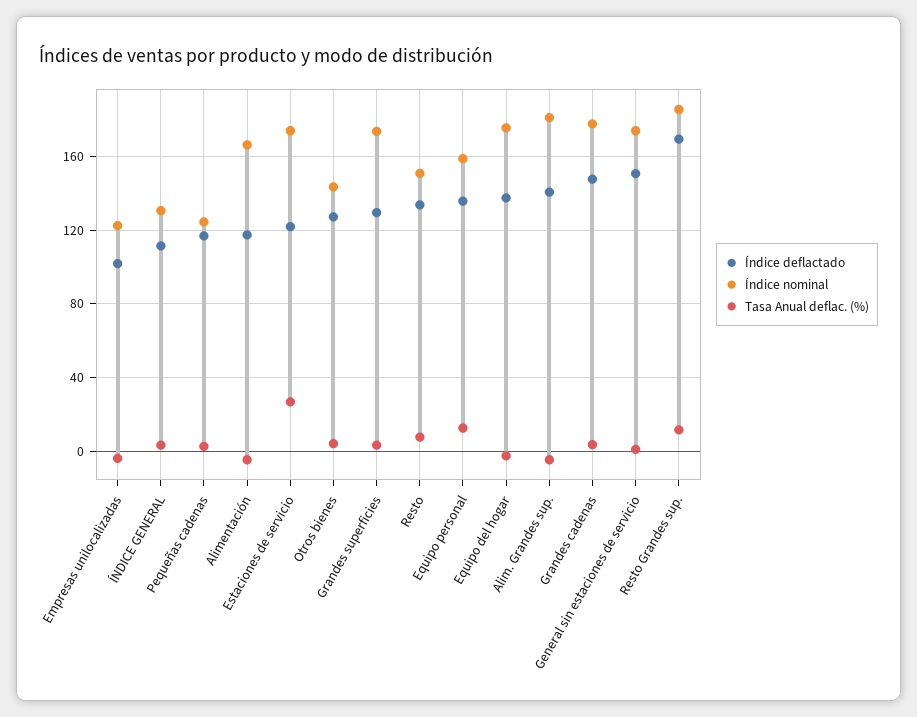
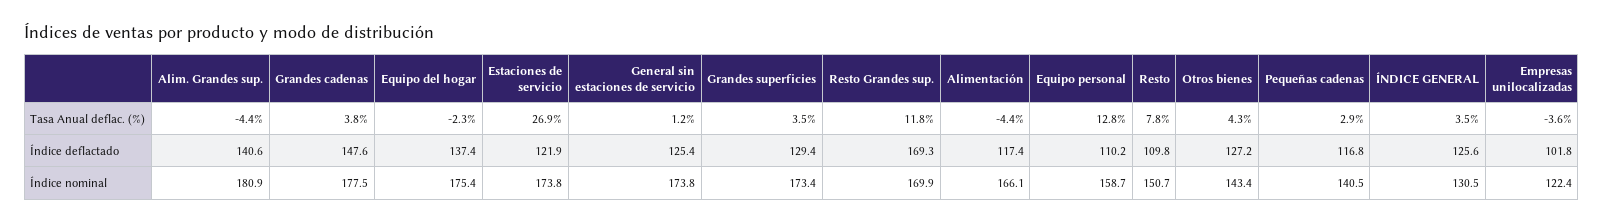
Índice deflactado, ÍNDICE GENERAL: 110 -> 125.6
Índice nominal, Pequeñas cadenas: 125 -> 140.5
Índice deflactado, Resto: 135 -> 109.8
Índice deflactado, Equipo personal: 135 -> 110.2
Índice deflactado, General sin estaciones de servicio: 150 -> 125.4
Índice nominal, Resto Grandes sup.: 185 -> 169.9

